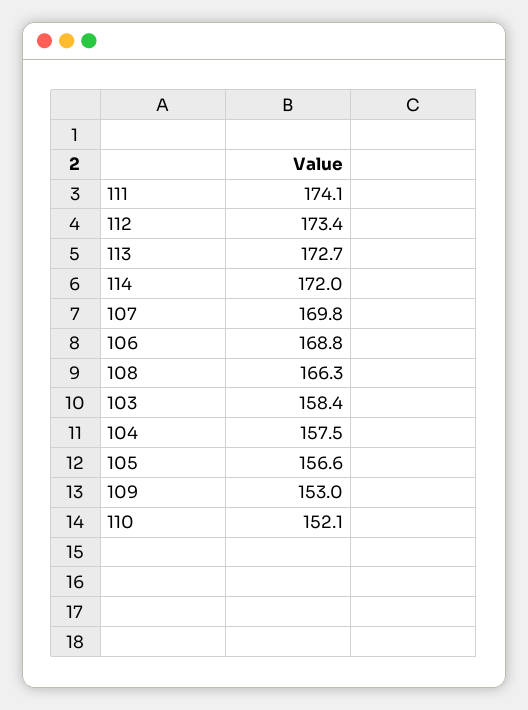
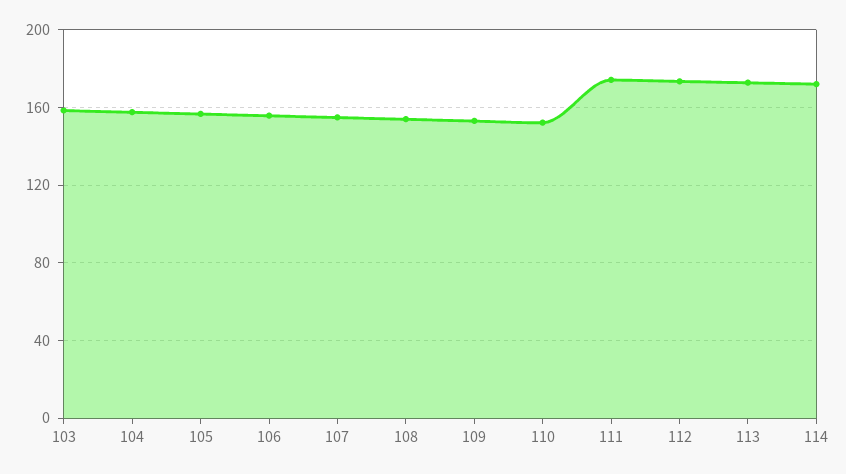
107: 169.8 -> 155
106: 168.8 -> 155
108: 166.3 -> 155

